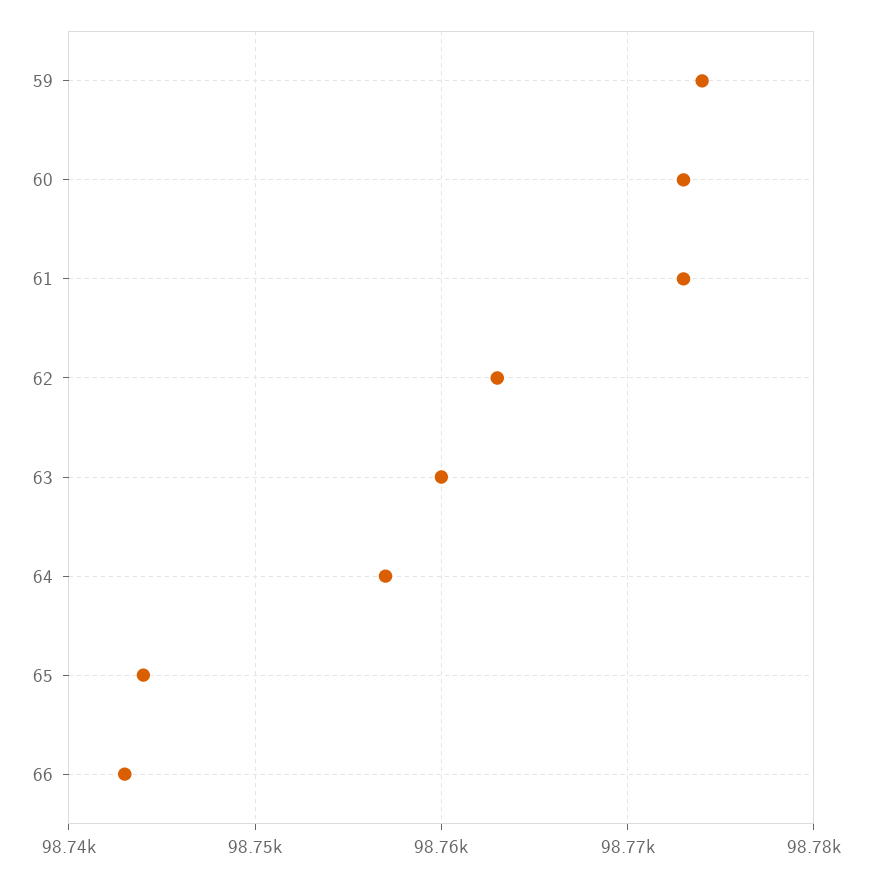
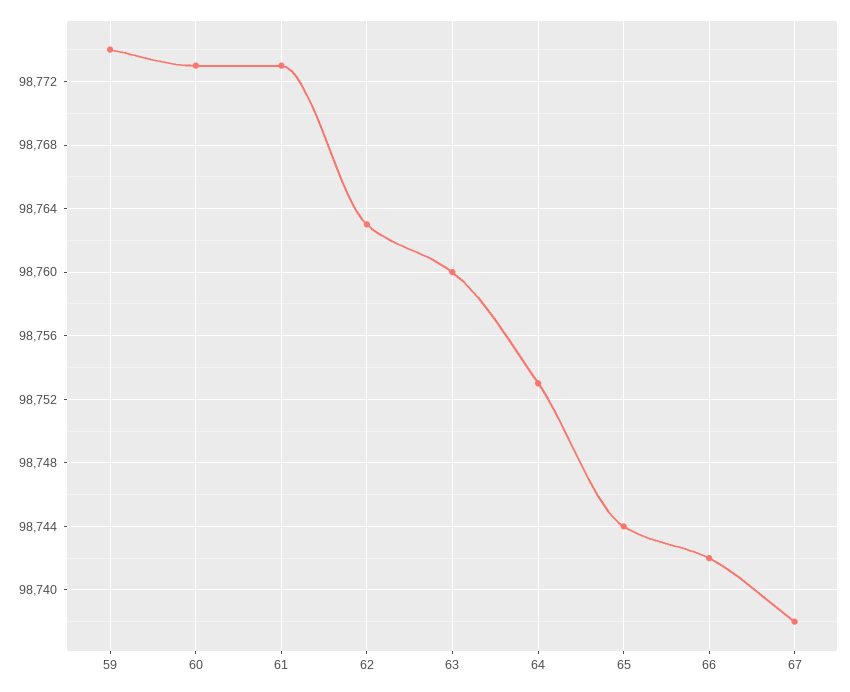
64: 98757 -> 98753
66: 98743 -> 98742
67: none -> 98738

